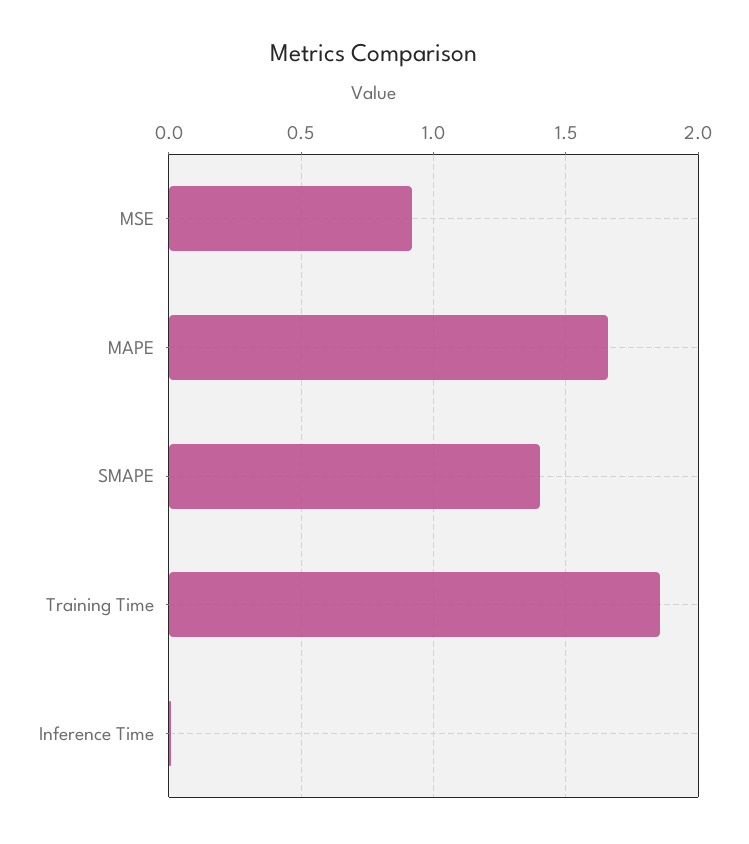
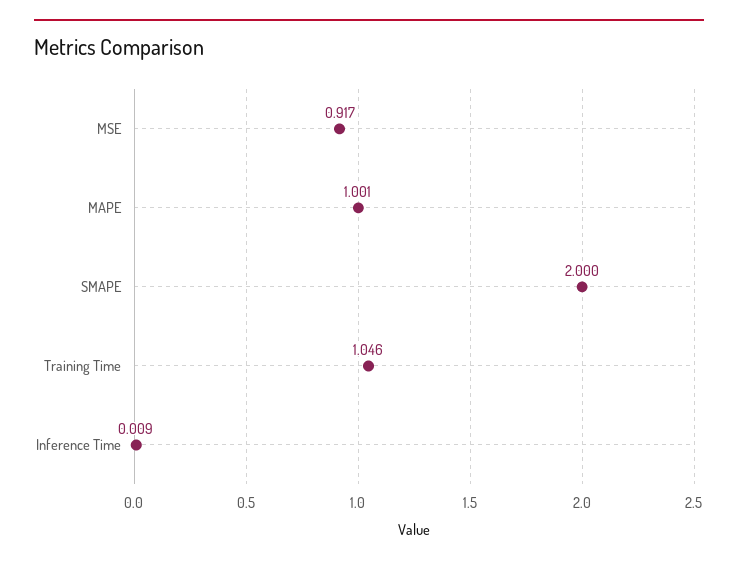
MAPE: 1.65 -> 1.001
SMAPE: 1.4 -> 2
Training Time: 1.85 -> 1.046

